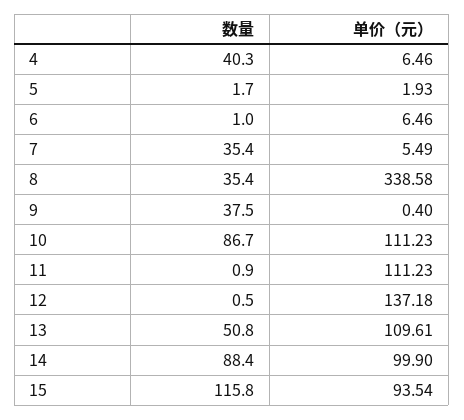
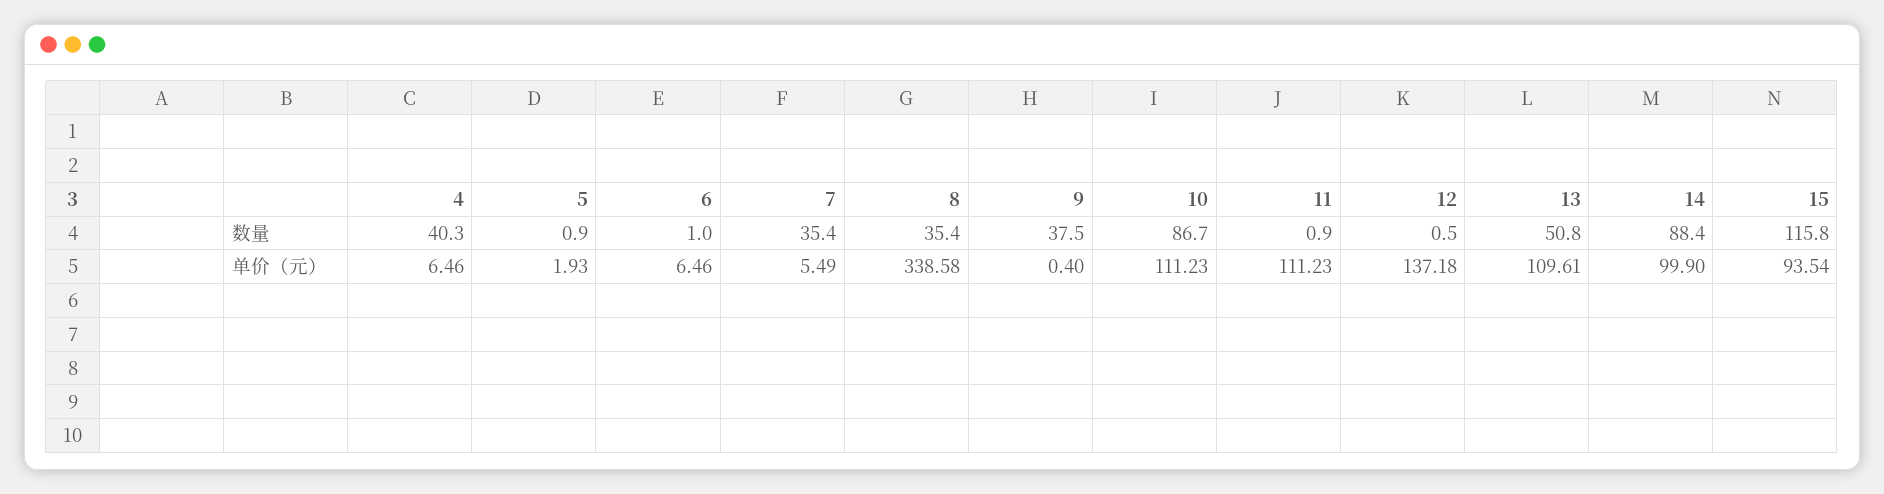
数量, 5: 1.7 -> 0.9

